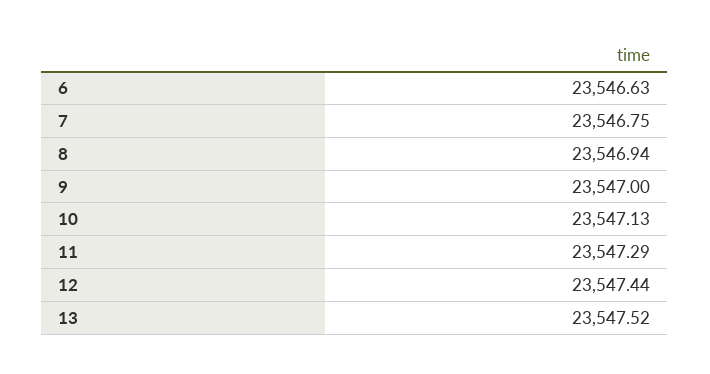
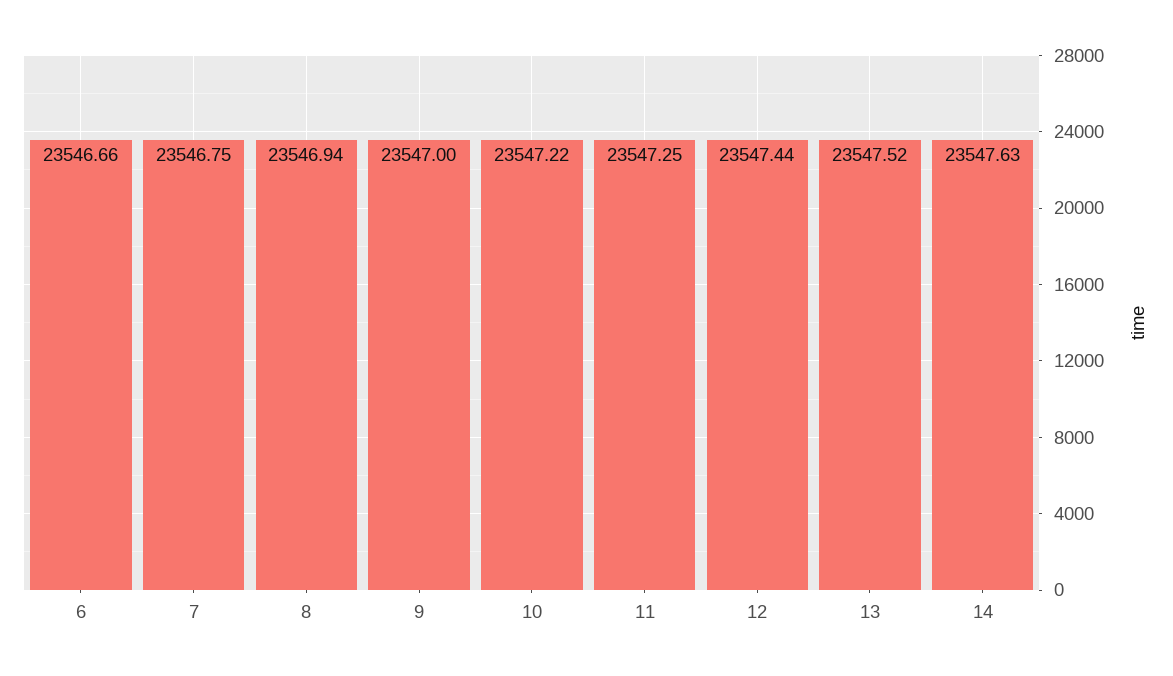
6: 23546.63 -> 23546.66
10: 23547.13 -> 23547.22
11: 23547.29 -> 23547.25
14: none -> 23547.63

